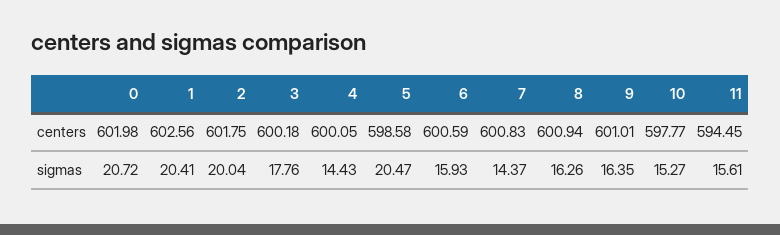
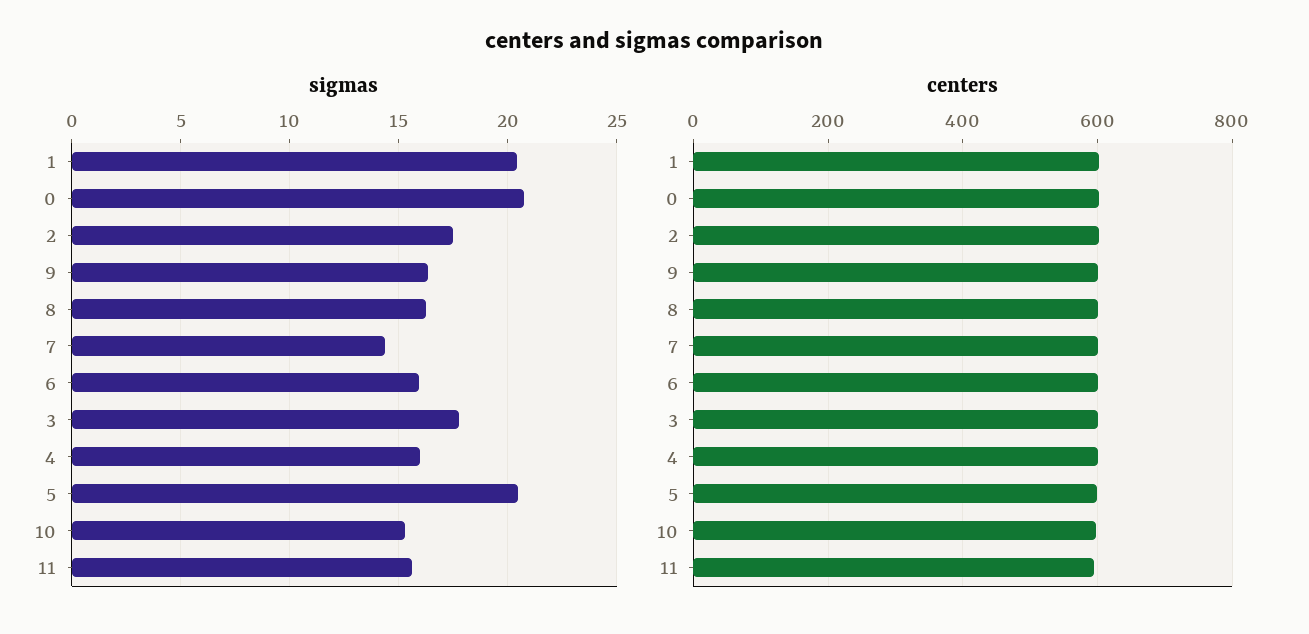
sigmas, 2: 20.04 -> 17.5
sigmas, 4: 14.43 -> 16

